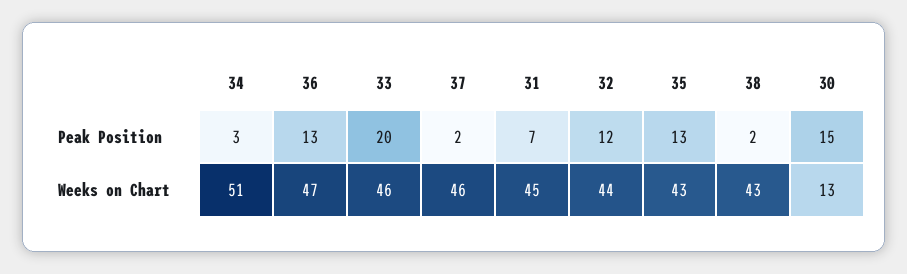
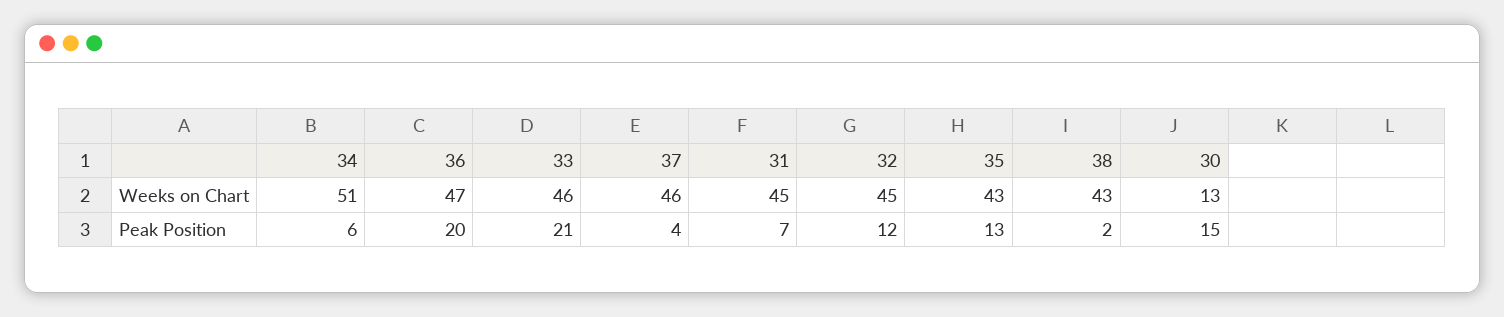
34, Peak Position: 3 -> 6
36, Peak Position: 13 -> 20
33, Peak Position: 20 -> 21
37, Peak Position: 2 -> 4
32, Weeks on Chart: 44 -> 45

